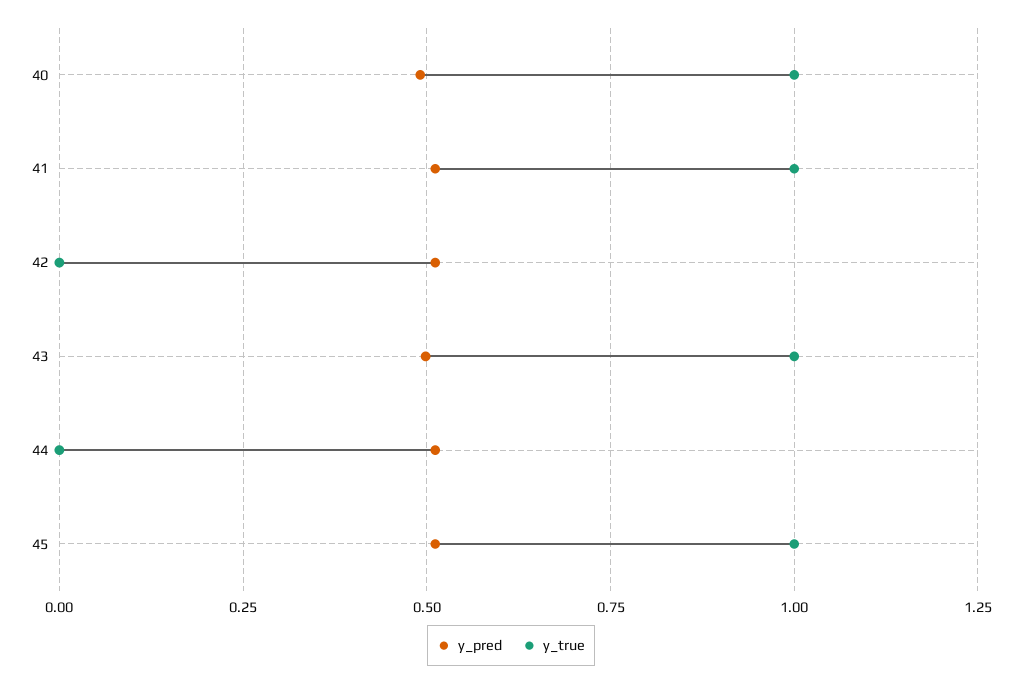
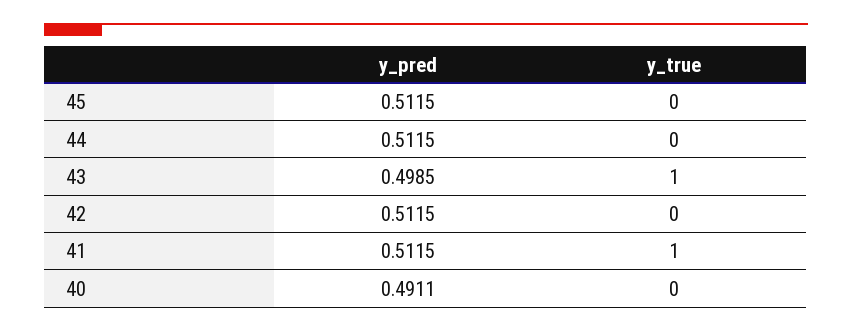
y_true, 40: 1 -> 0
y_true, 45: 1 -> 0

